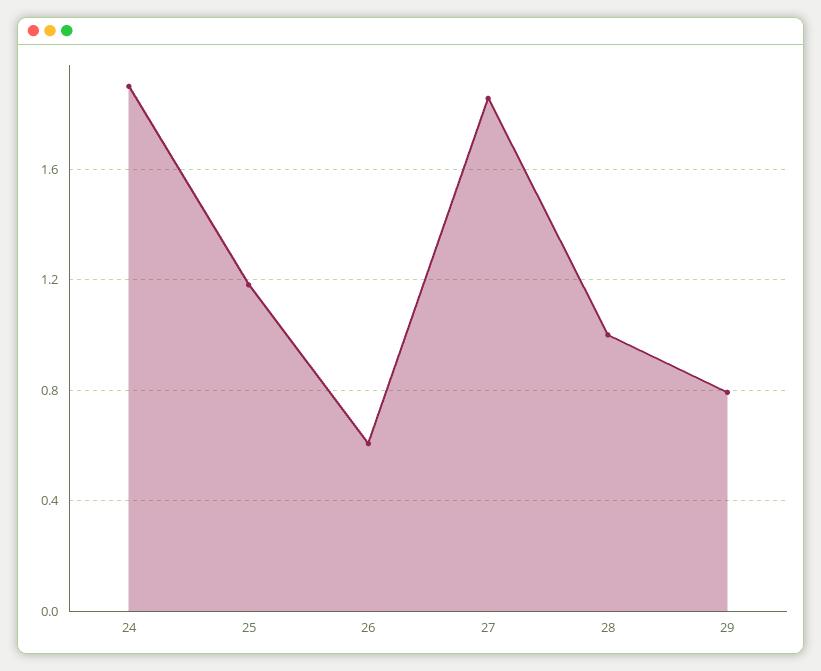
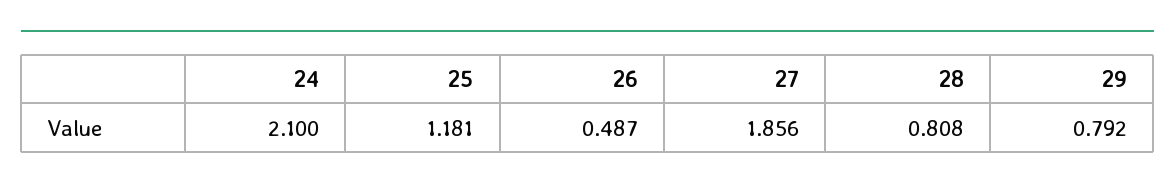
24: 1.9 -> 2.1
26: 0.6 -> 0.487
28: 1 -> 0.808

